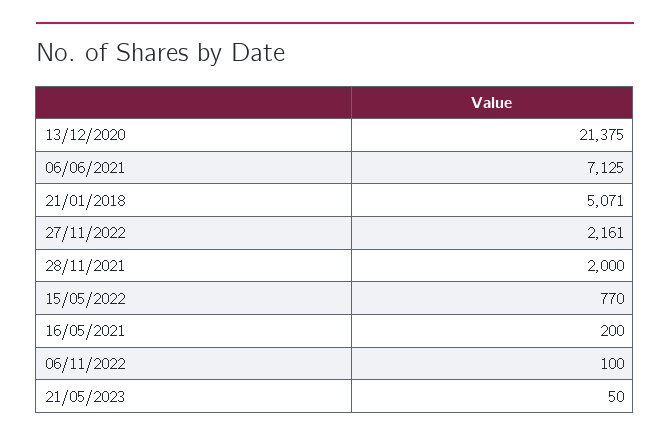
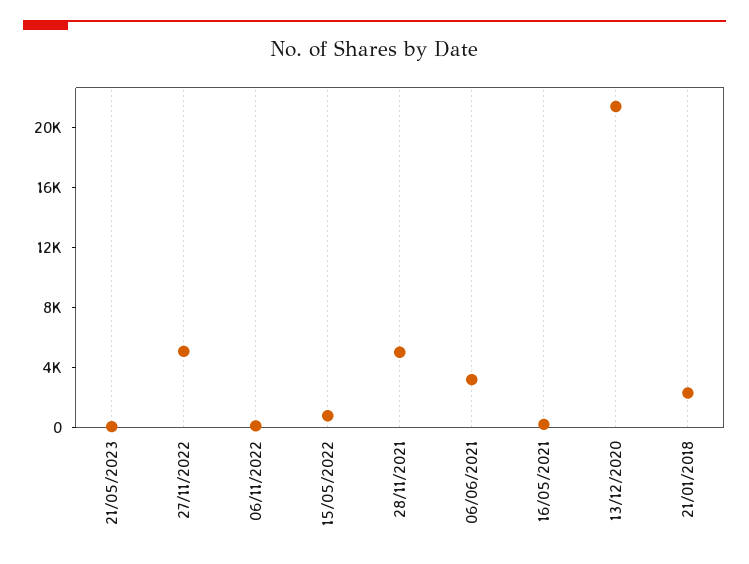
06/06/2021: 7125 -> 3000
21/01/2018: 5071 -> 2000
27/11/2022: 2161 -> 5000
28/11/2021: 2000 -> 5000

